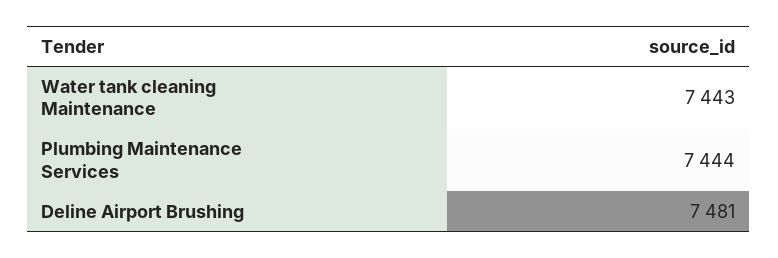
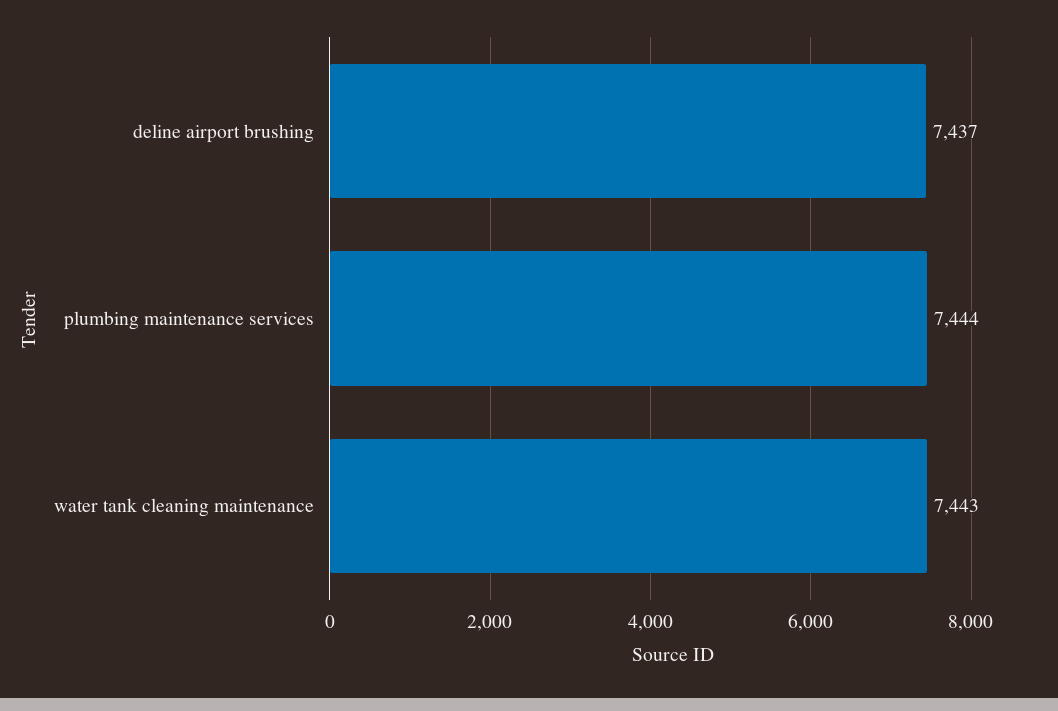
Deline Airport Brushing: 7481 -> 7437

